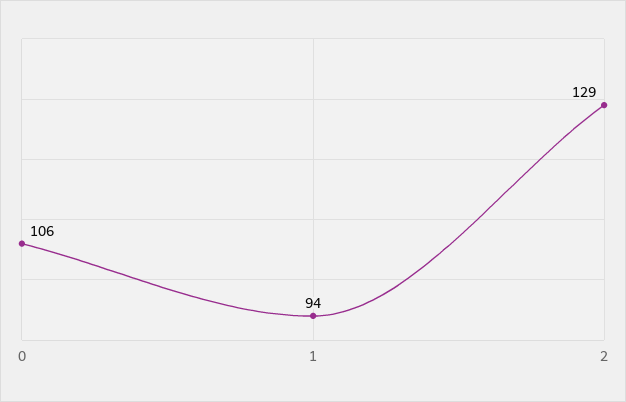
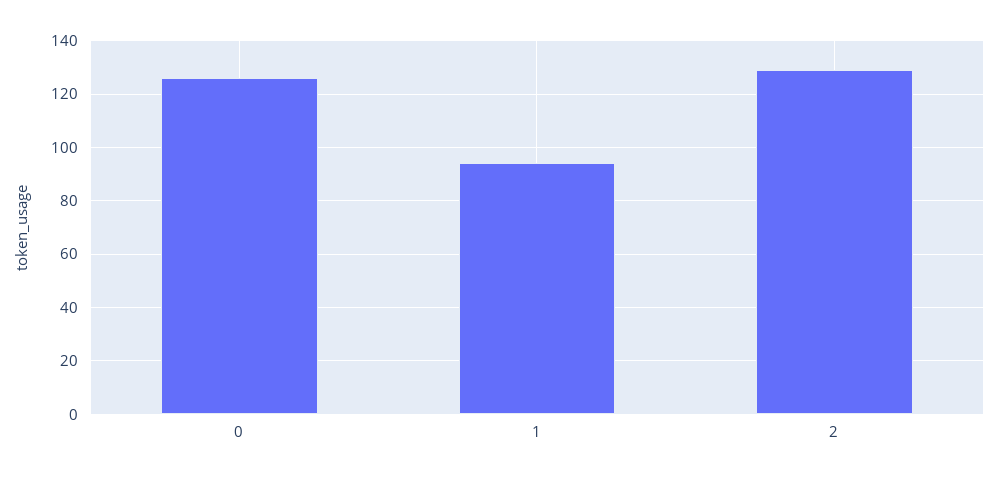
0: 106 -> 125

